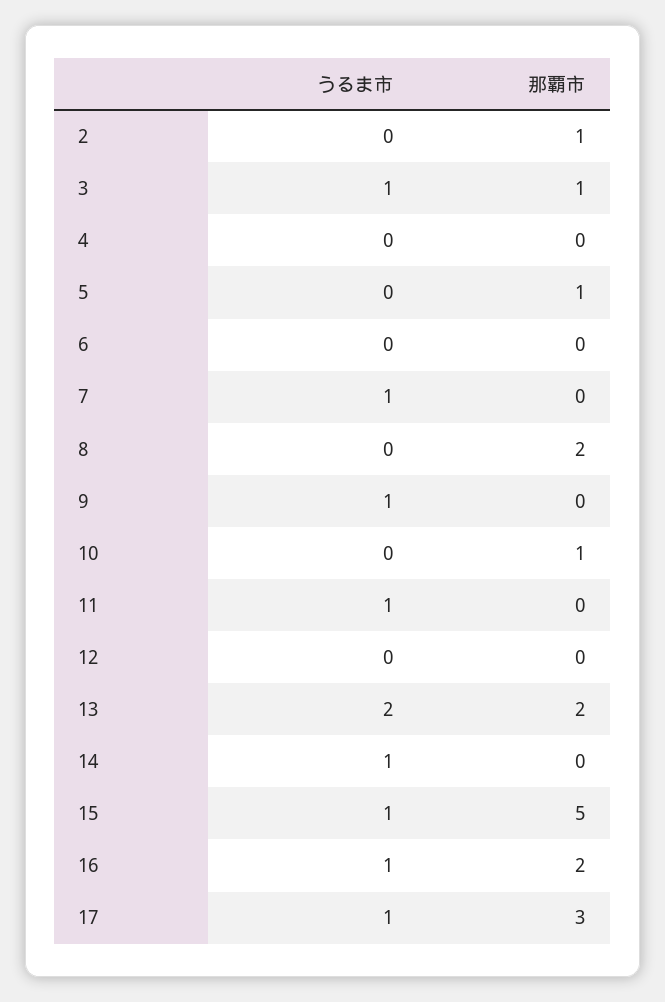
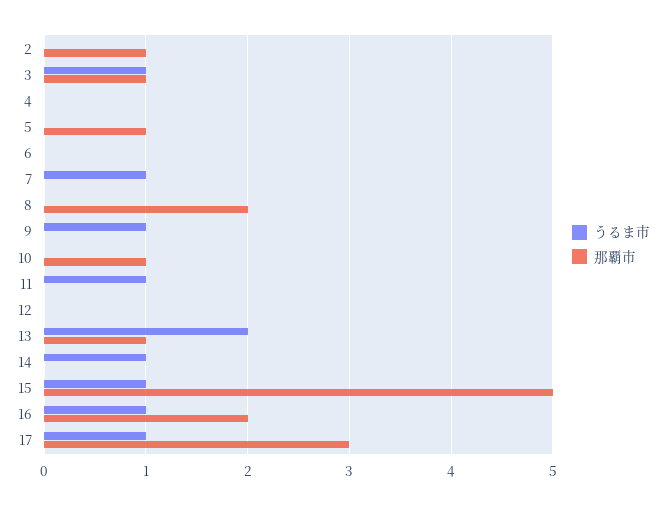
那覇市, 13: 2 -> 1

